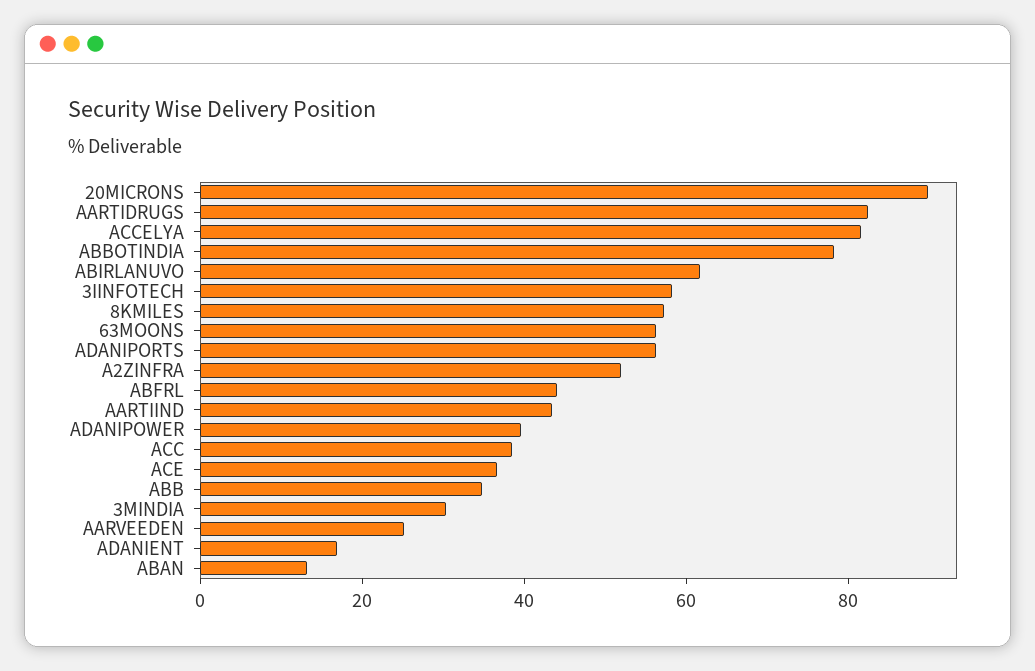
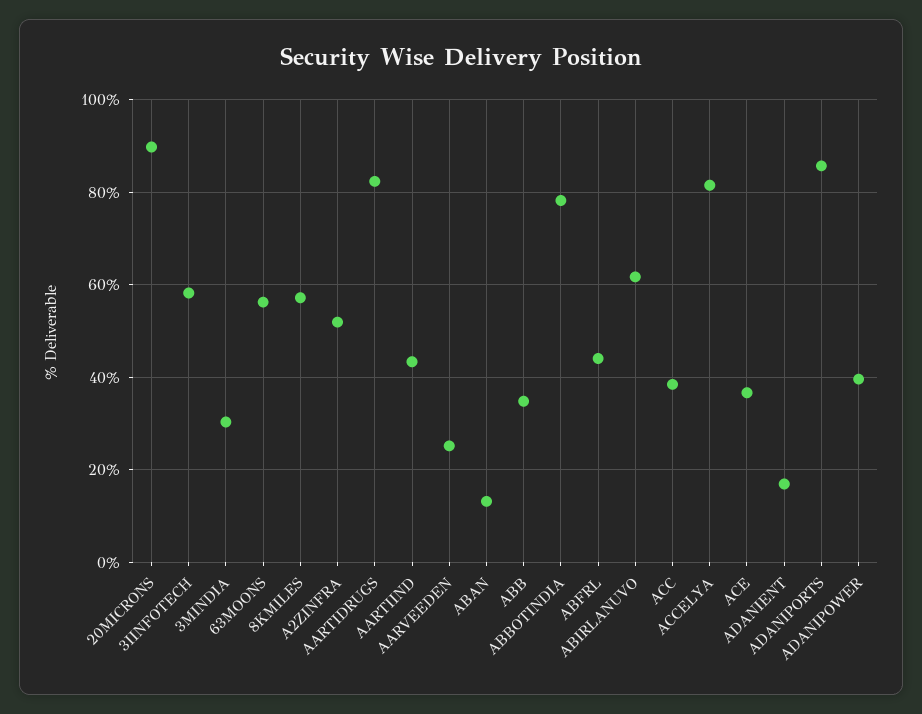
ADANIPORTS: 55 -> 86

